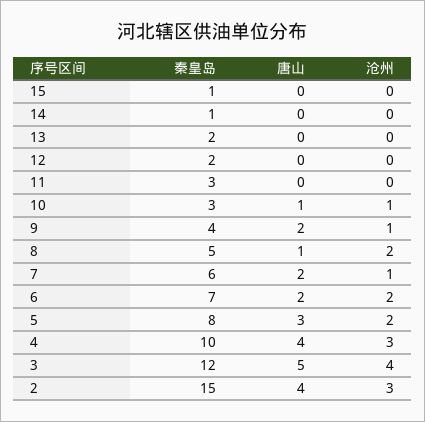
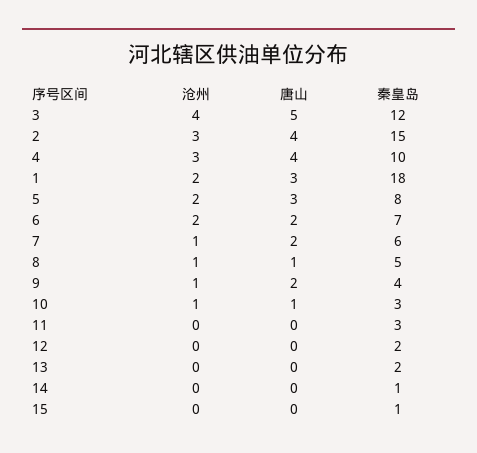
沧州, 8: 2 -> 1
沧州, 1: none -> 2
唐山, 1: none -> 3
秦皇岛, 1: none -> 18

